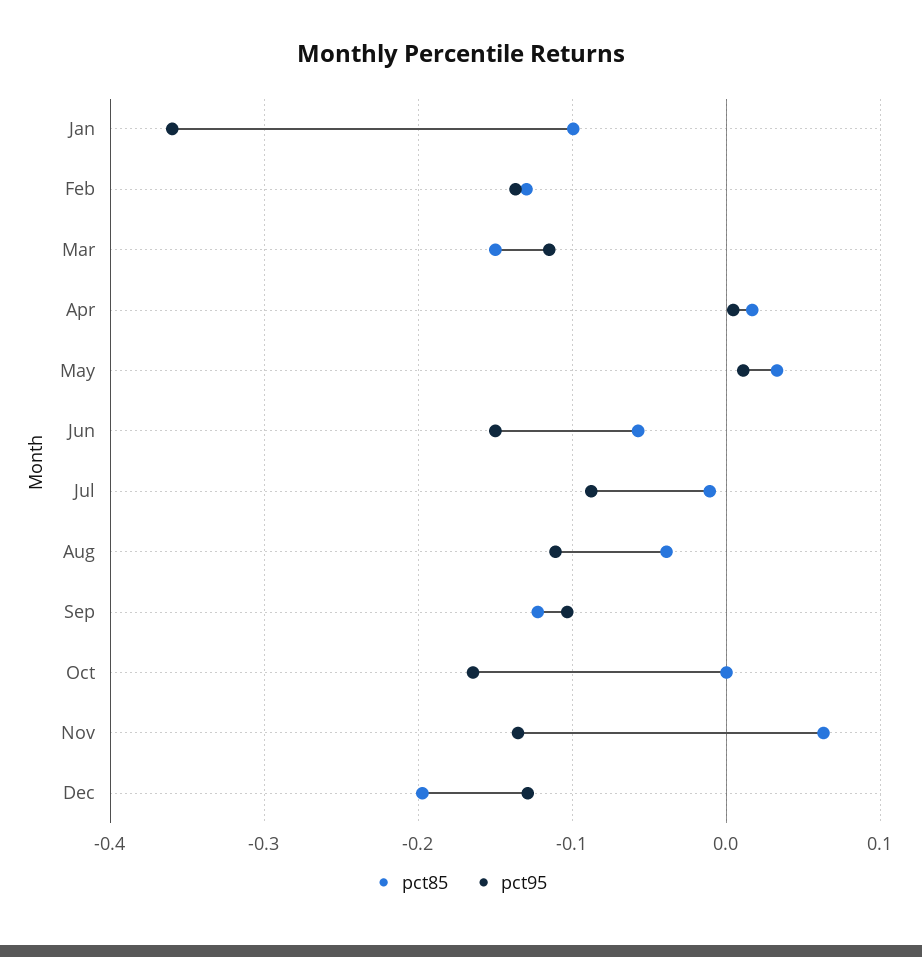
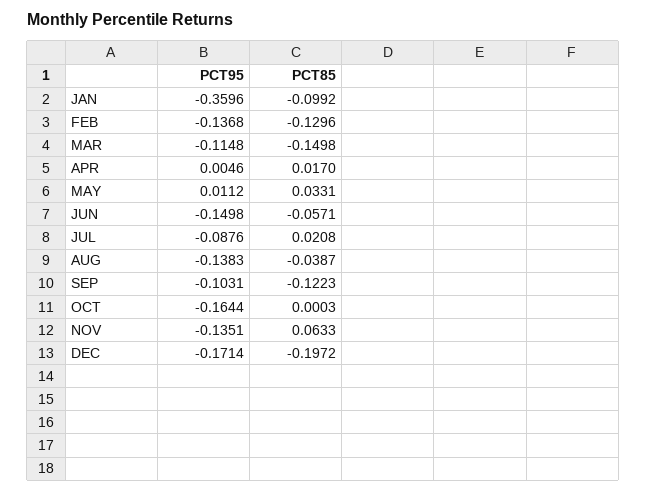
pct85, Jul: -0.01 -> 0.0208
pct95, Aug: -0.11 -> -0.1383
pct95, Dec: -0.13 -> -0.1714

